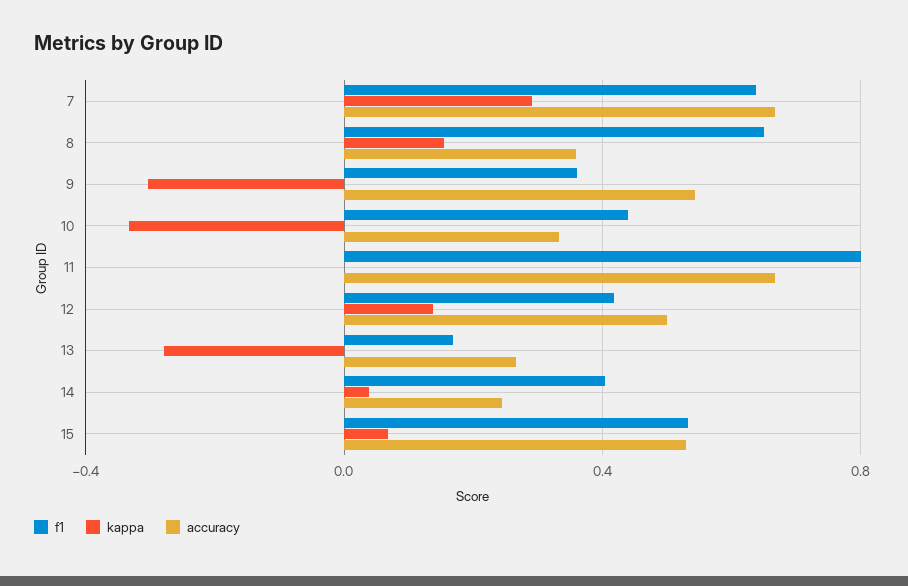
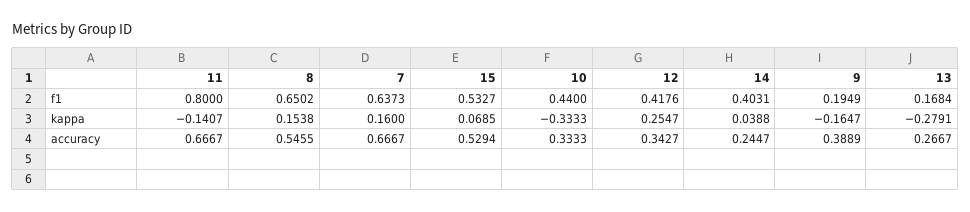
kappa, 7: 0.3 -> 0.16
accuracy, 8: 0.35 -> 0.5455
f1, 9: 0.35 -> 0.1949
kappa, 9: -0.3 -> -0.1647
accuracy, 9: 0.55 -> 0.3889
kappa, 11: 0 -> -0.1407
kappa, 12: 0.15 -> 0.2547
accuracy, 12: 0.5 -> 0.3427

